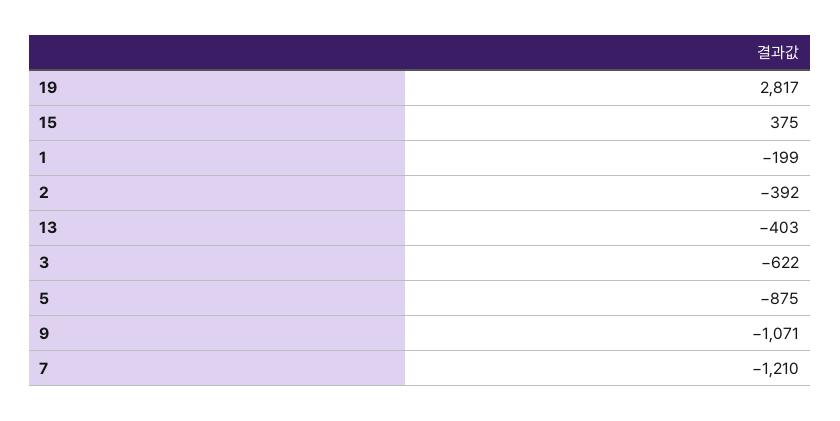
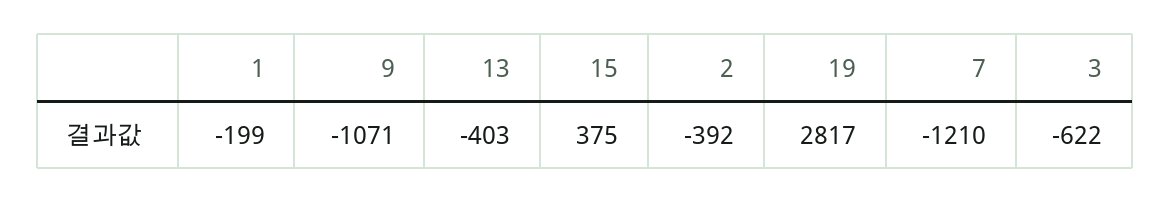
5: -875 -> none

